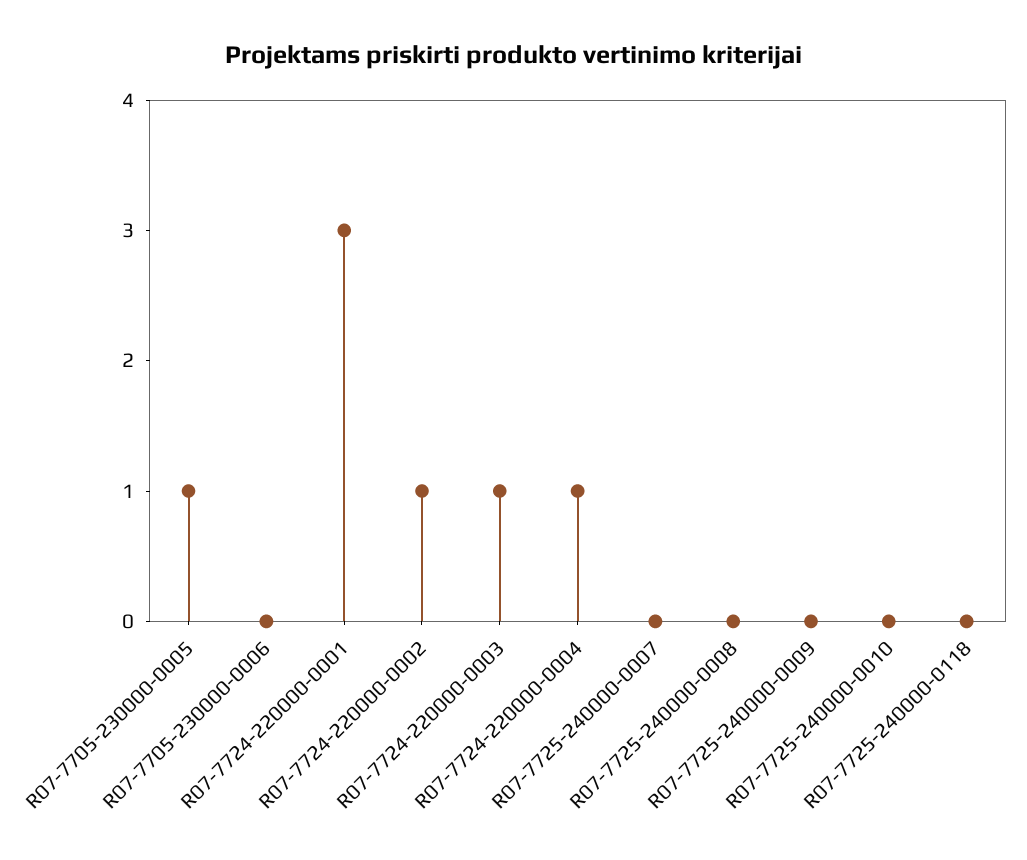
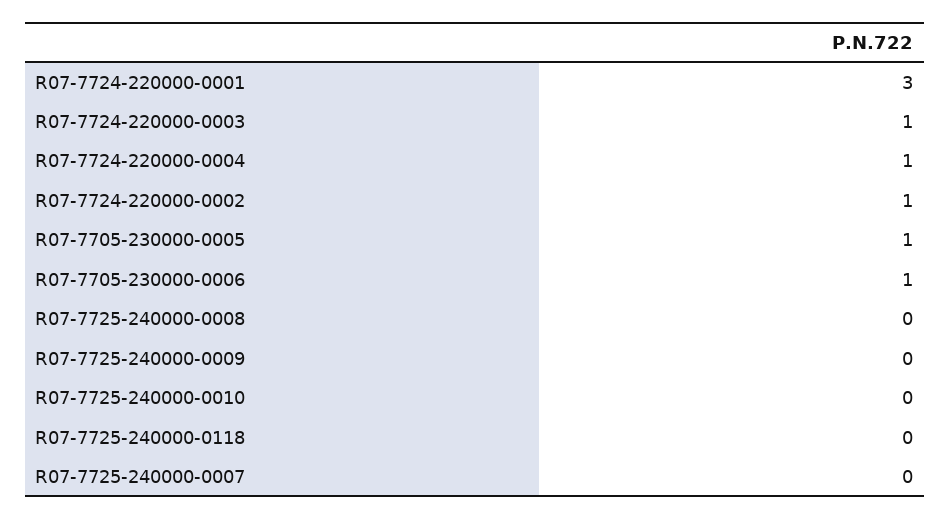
R07-7705-230000-0006: 0 -> 1

